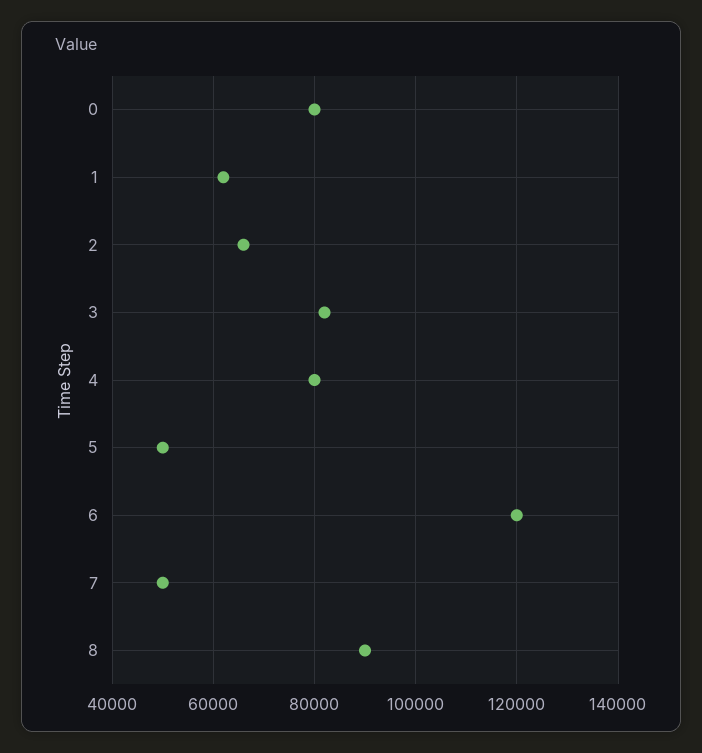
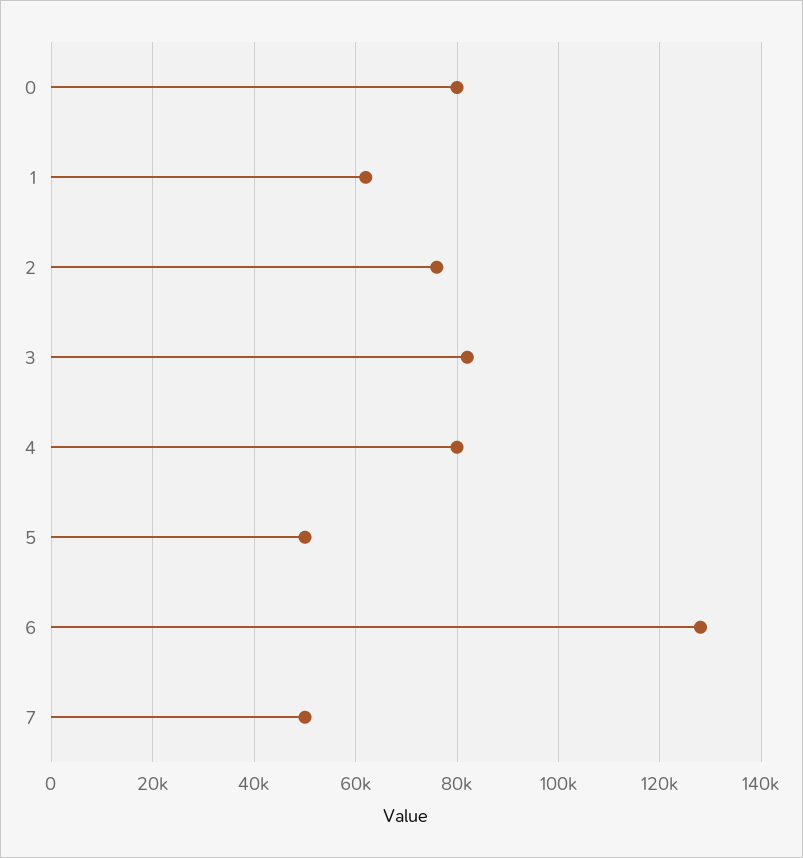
2: 66000 -> 76000
6: 120000 -> 128000
8: 90000 -> none

